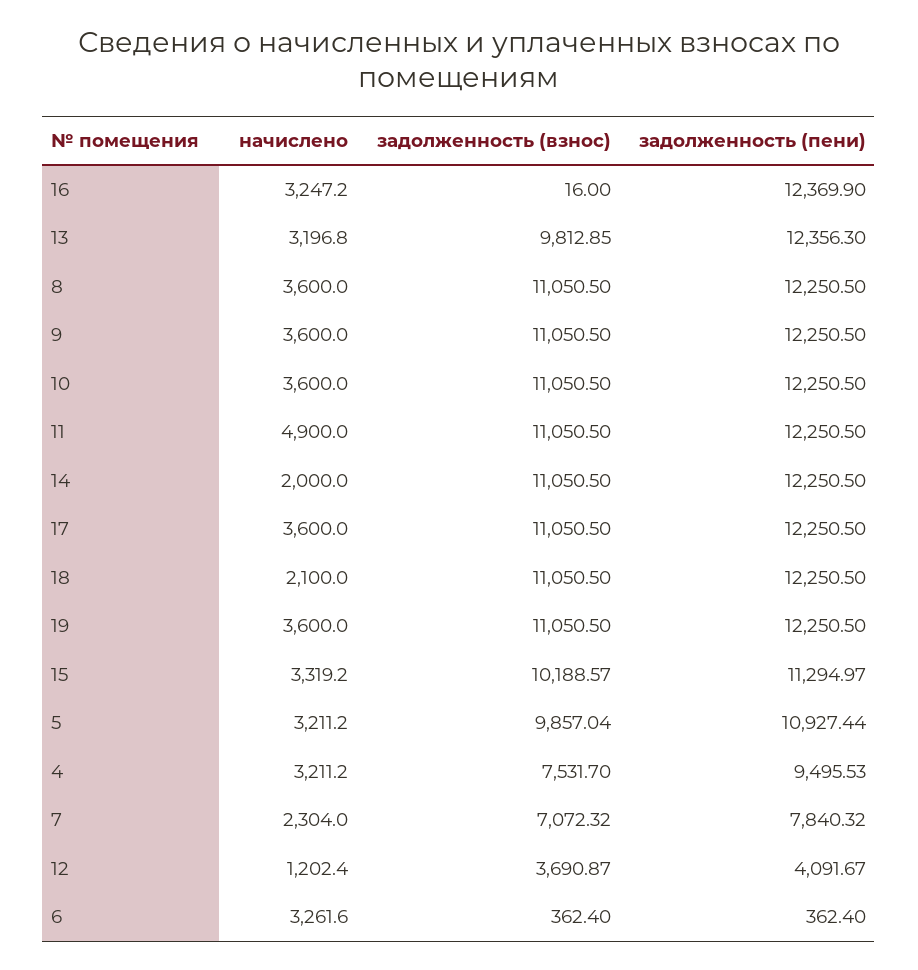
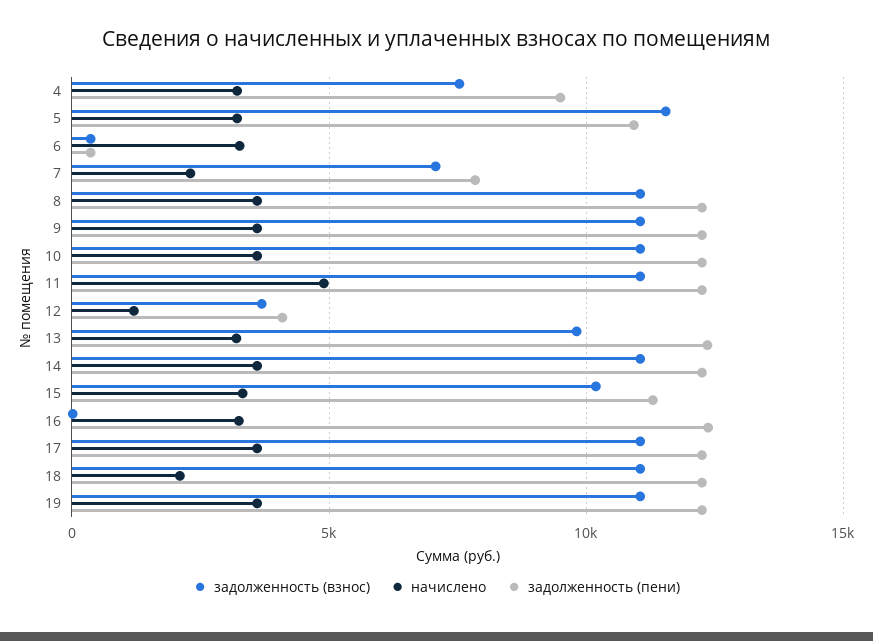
начислено, 14: 2000 -> 3500
задолженность (взнос), 5: 9857.04 -> 11500

